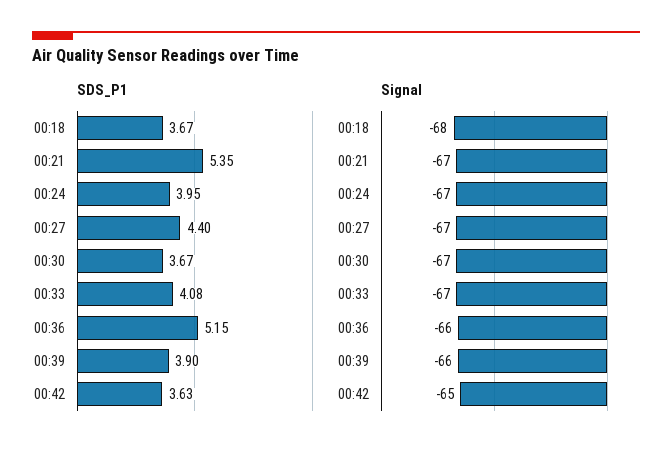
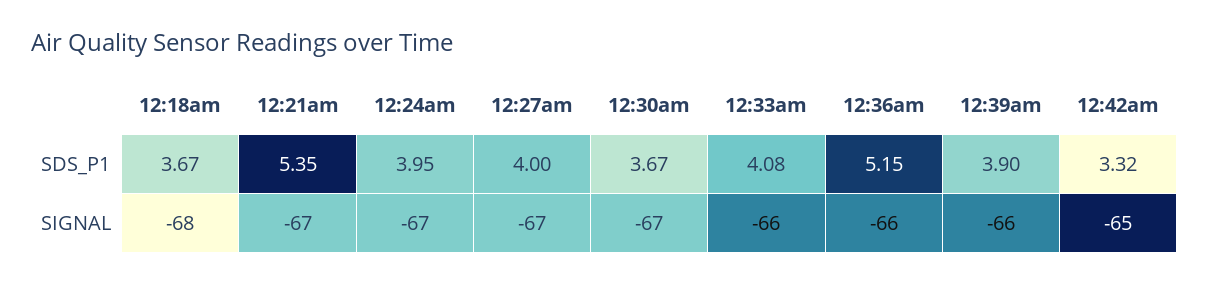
SDS_P1, 00:27: 4.4 -> 4
SDS_P1, 00:42: 3.63 -> 3.32
Signal, 00:33: -67 -> -66

